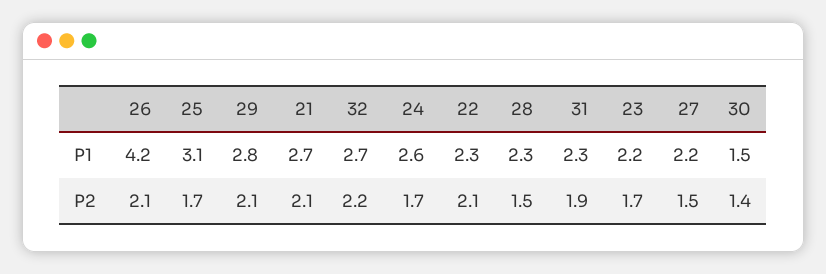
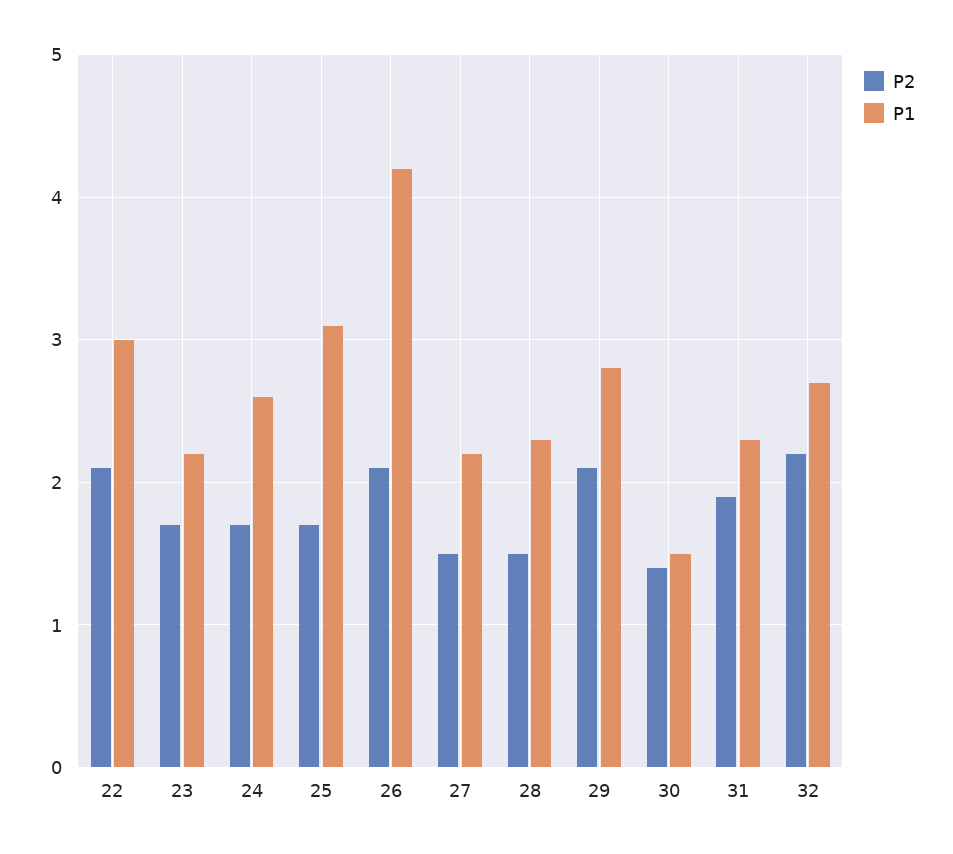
P1, 21: 2.7 -> none
P1, 22: 2.3 -> 3
P2, 21: 2.1 -> none

